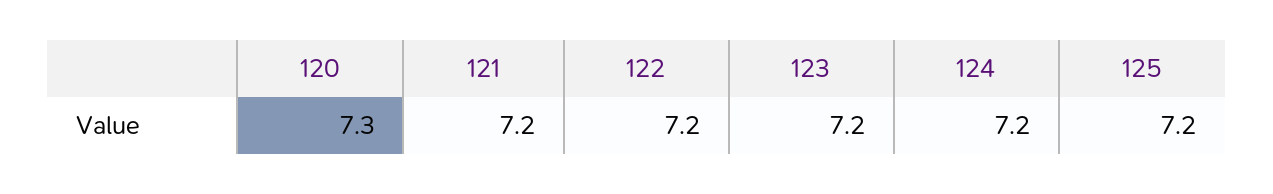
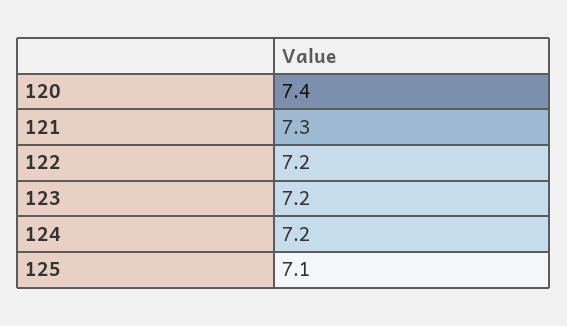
120: 7.3 -> 7.4
121: 7.2 -> 7.3
125: 7.2 -> 7.1

